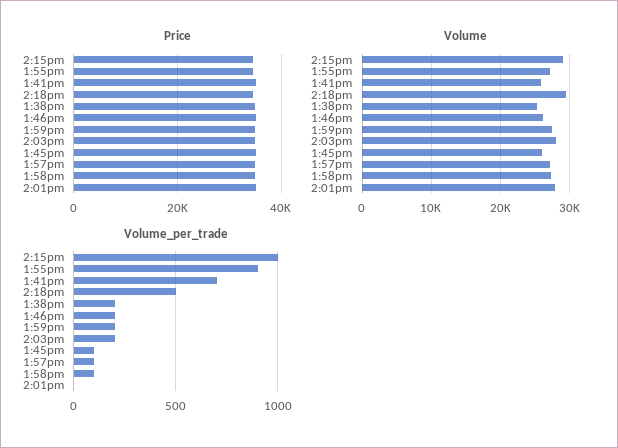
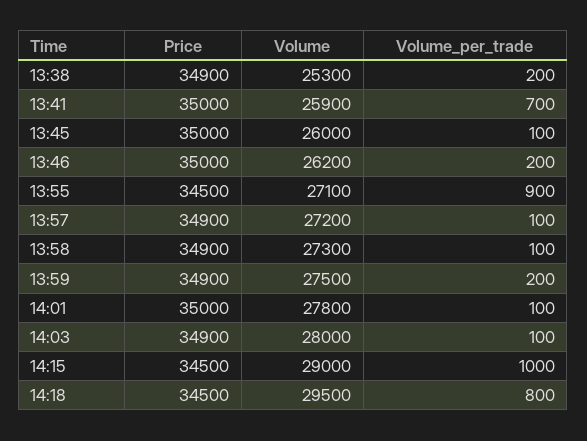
Volume_per_trade, 2:18pm: 500 -> 800
Volume_per_trade, 2:03pm: 200 -> 100
Volume_per_trade, 2:01pm: 0 -> 100

